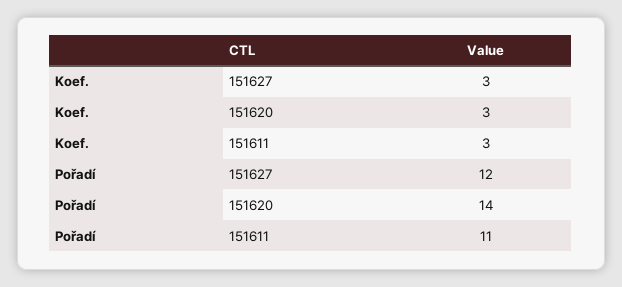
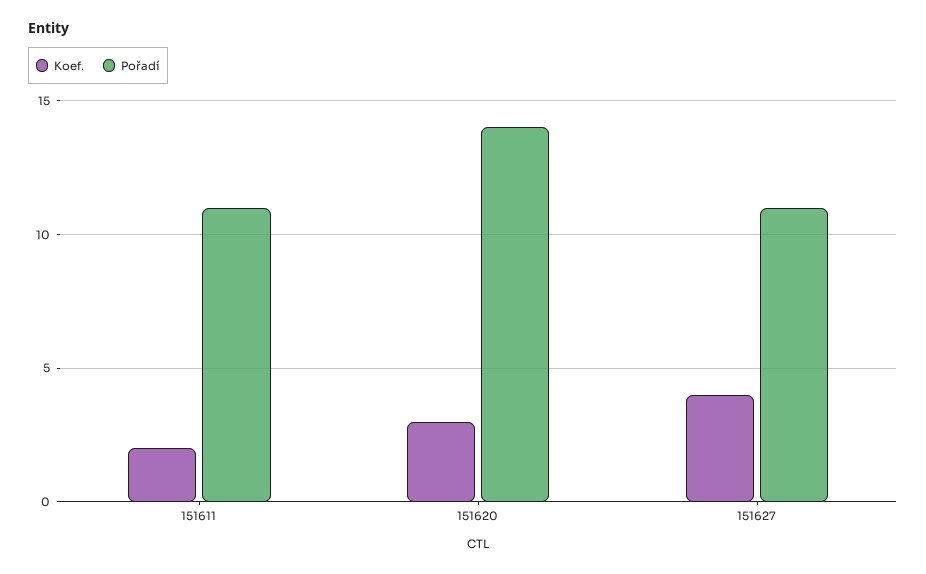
Koef., 151627: 3 -> 4
Koef., 151611: 3 -> 2
Pořadí, 151627: 12 -> 11

